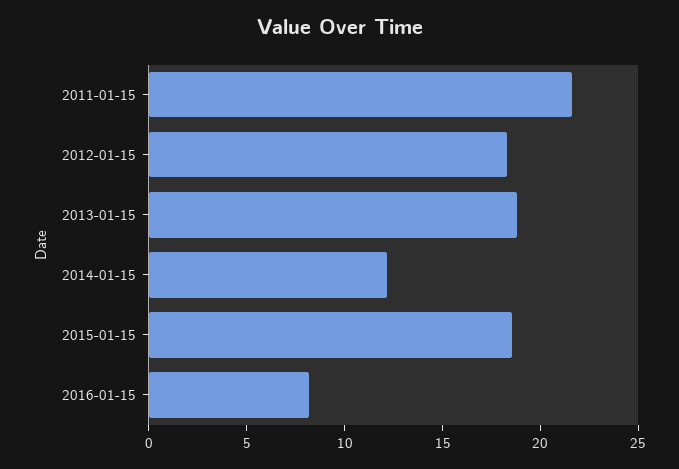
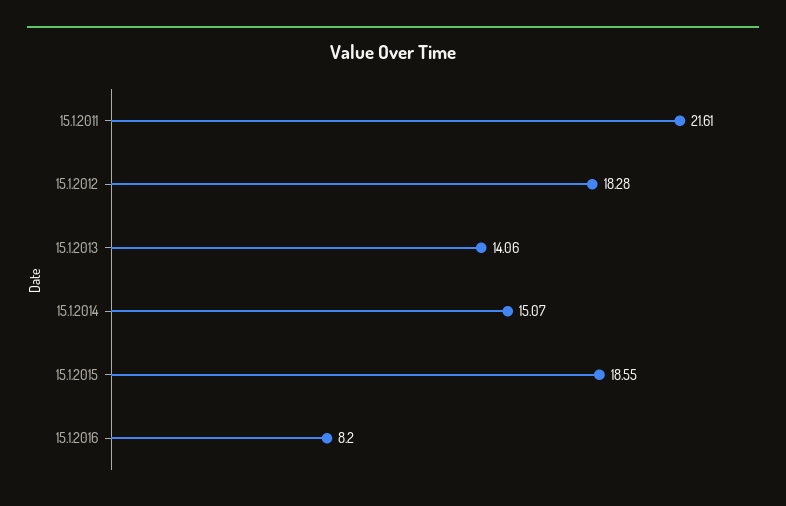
2013-01-15: 19 -> 14.06
2014-01-15: 12 -> 15.07

